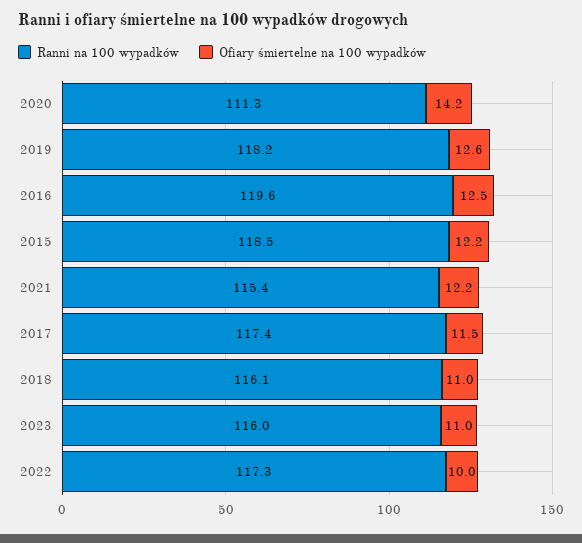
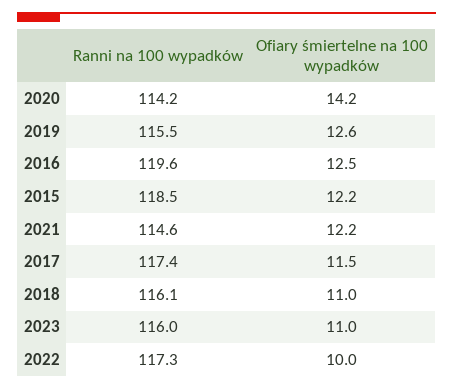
Ranni na 100 wypadków, 2020: 111.3 -> 114.2
Ranni na 100 wypadków, 2019: 118.2 -> 115.5
Ranni na 100 wypadków, 2021: 115.4 -> 114.6

